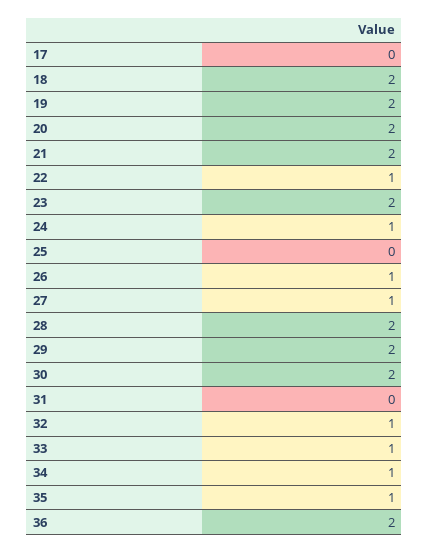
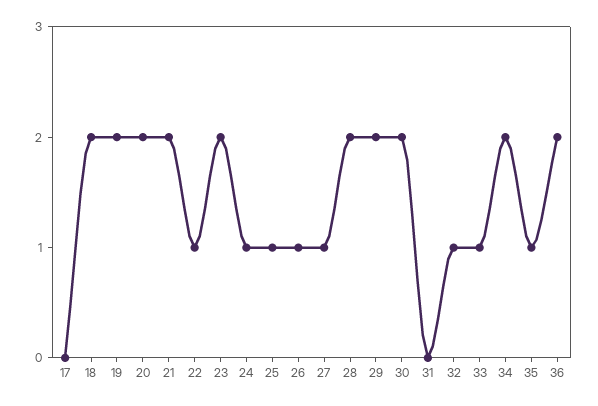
25: 0 -> 1
34: 1 -> 2

